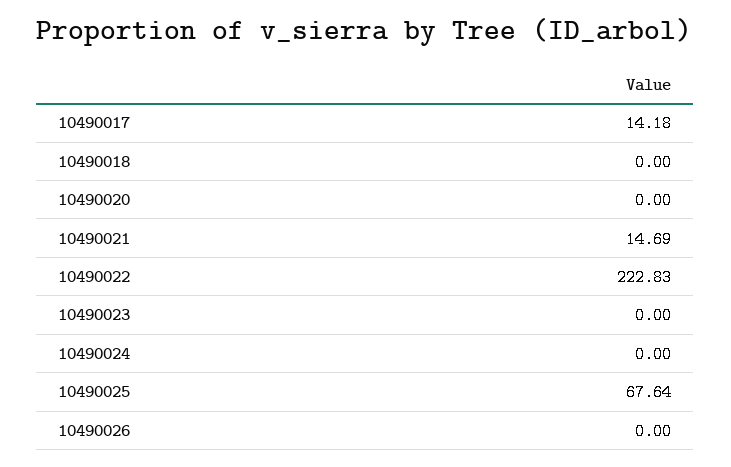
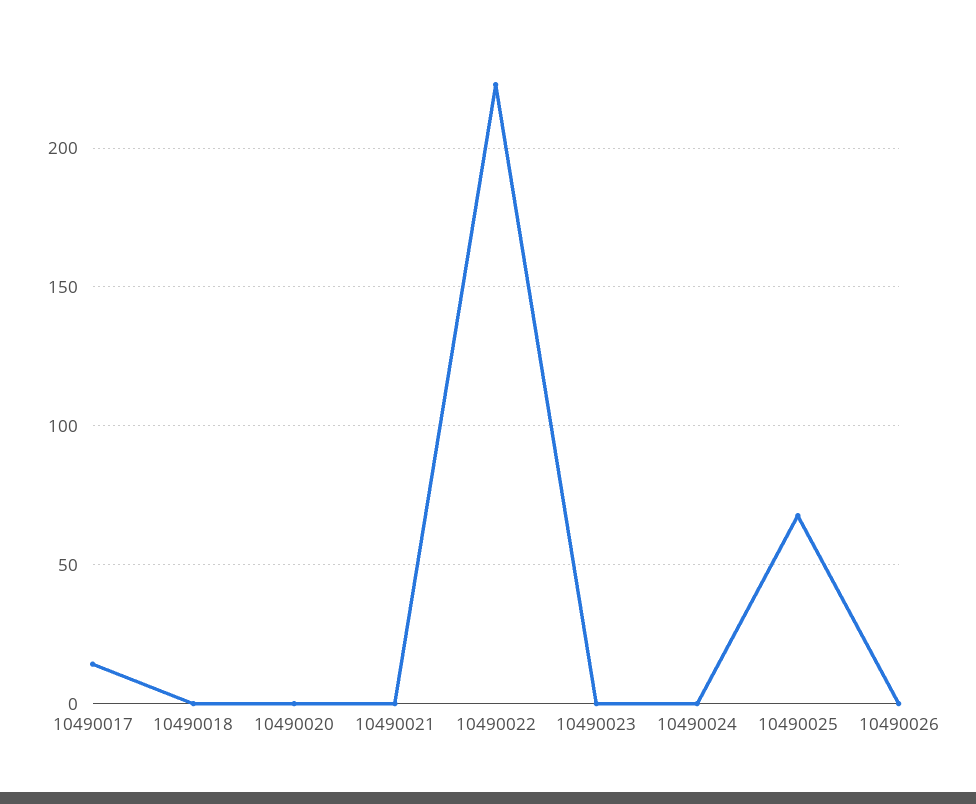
10490021: 14.69 -> 0

